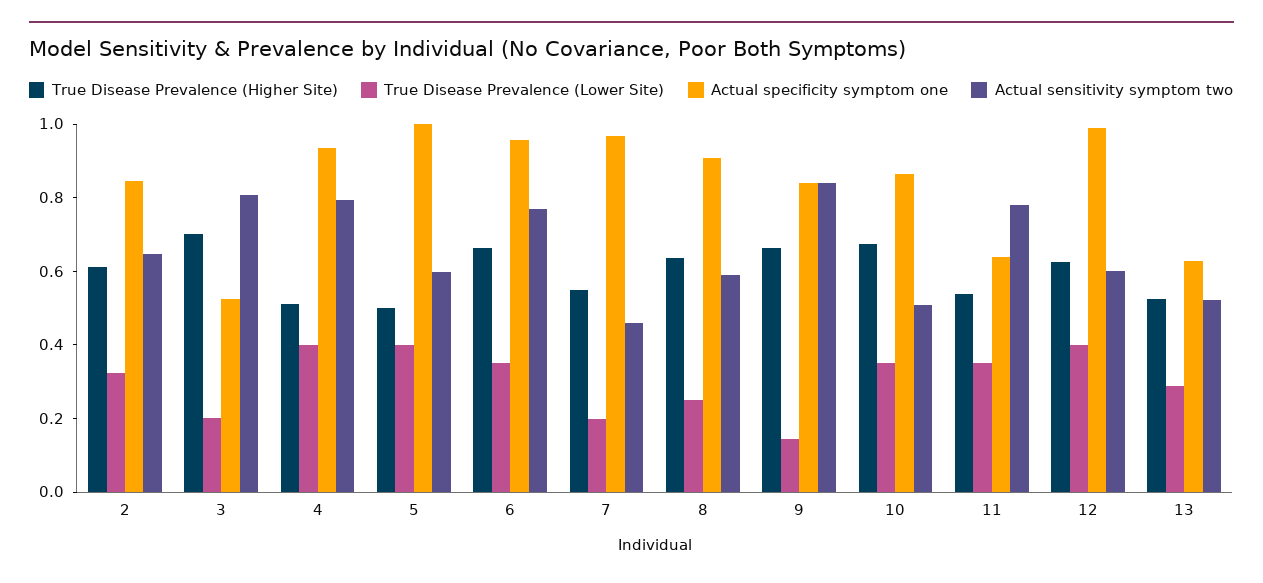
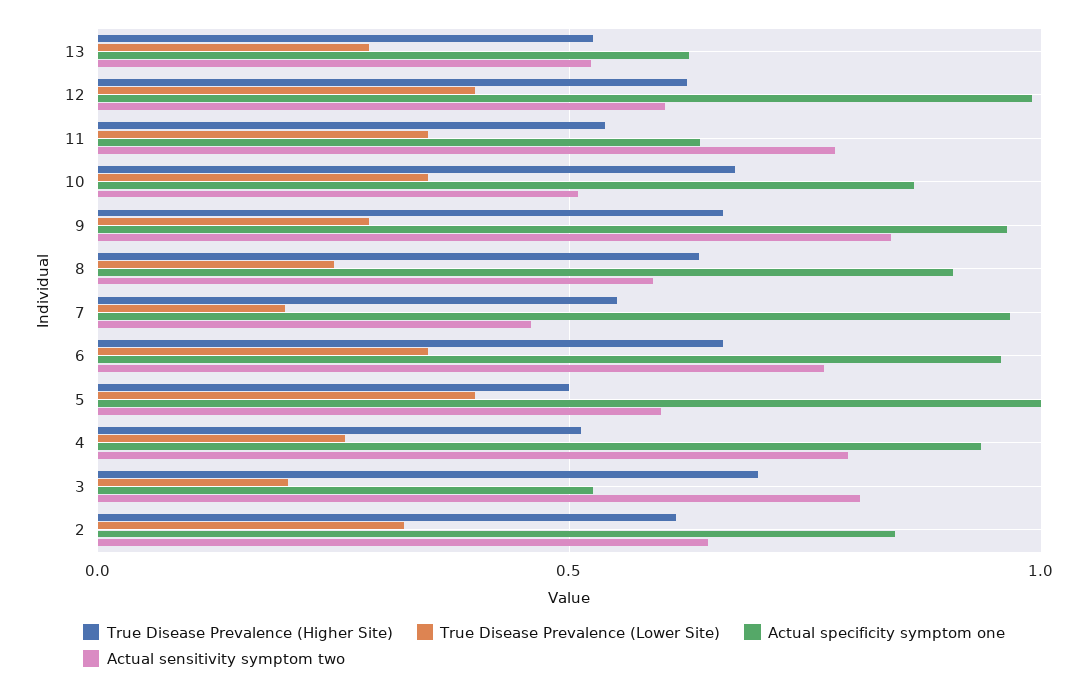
True Disease Prevalence (Lower Site), 4: 0.4 -> 0.25
True Disease Prevalence (Lower Site), 9: 0.15 -> 0.3
Actual specificity symptom one, 9: 0.85 -> 0.95

